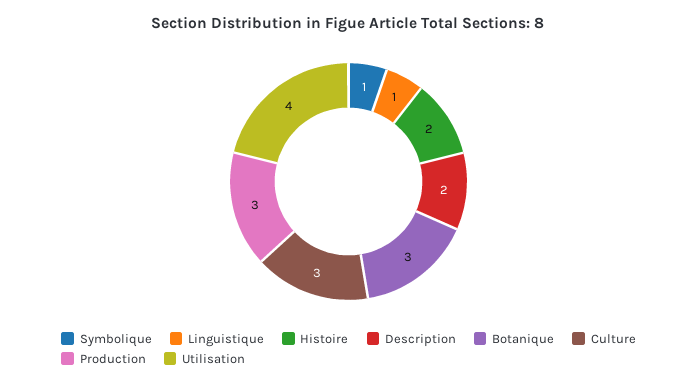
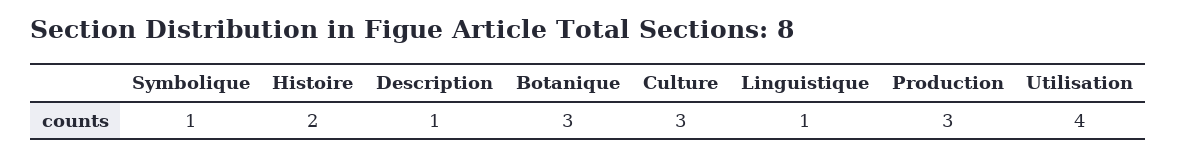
Description: 2 -> 1

